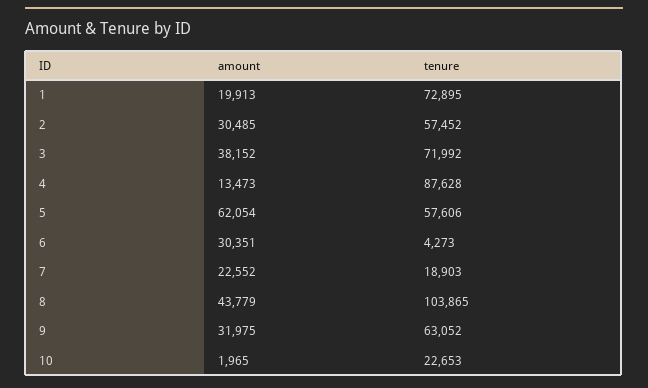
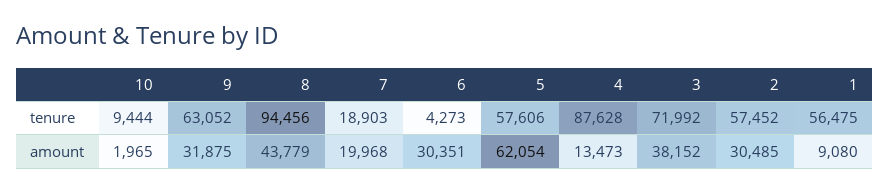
amount, 1: 19913 -> 9080
tenure, 1: 72895 -> 56475
amount, 7: 22552 -> 19968
tenure, 8: 103865 -> 94456
amount, 9: 31975 -> 31875
tenure, 10: 22653 -> 9444

